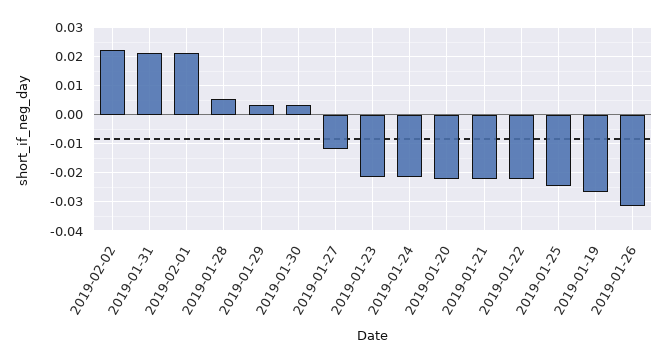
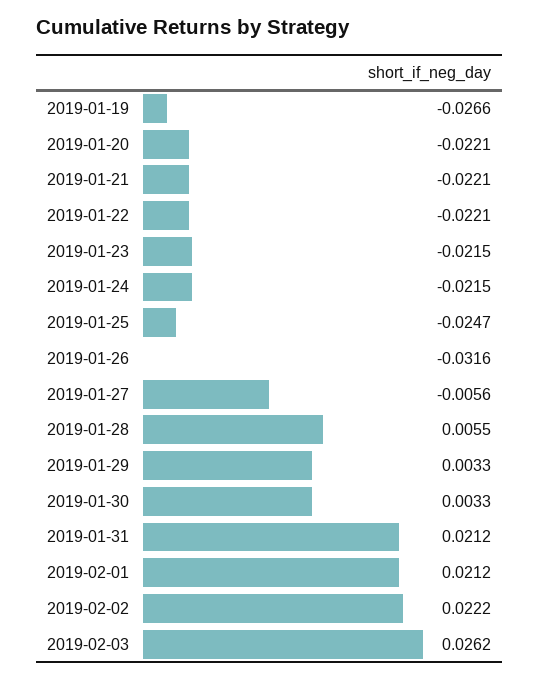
2019-01-27: -0.0125 -> -0.0056
2019-02-03: none -> 0.0262

